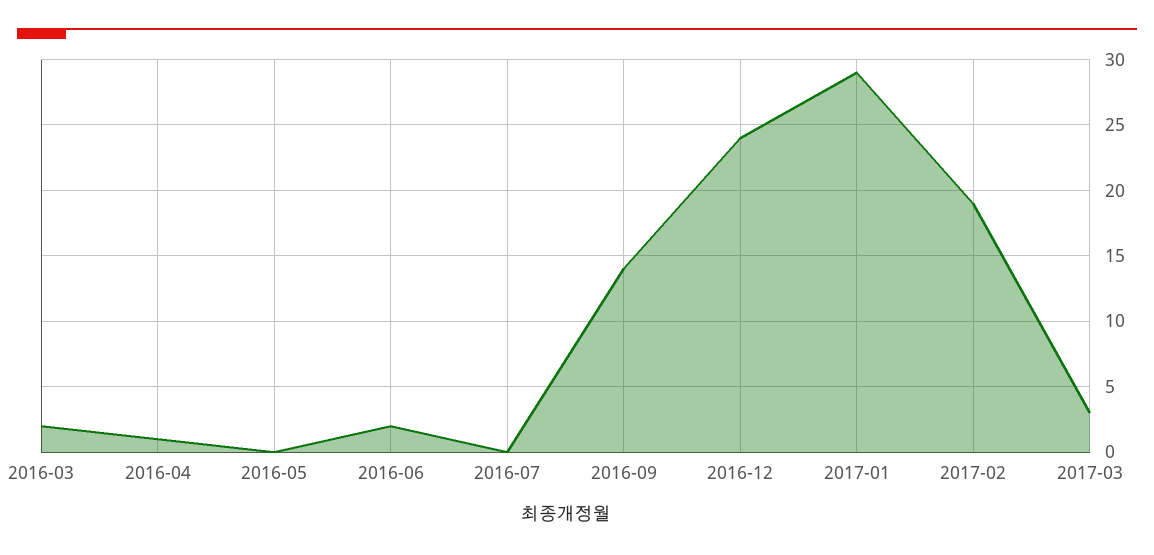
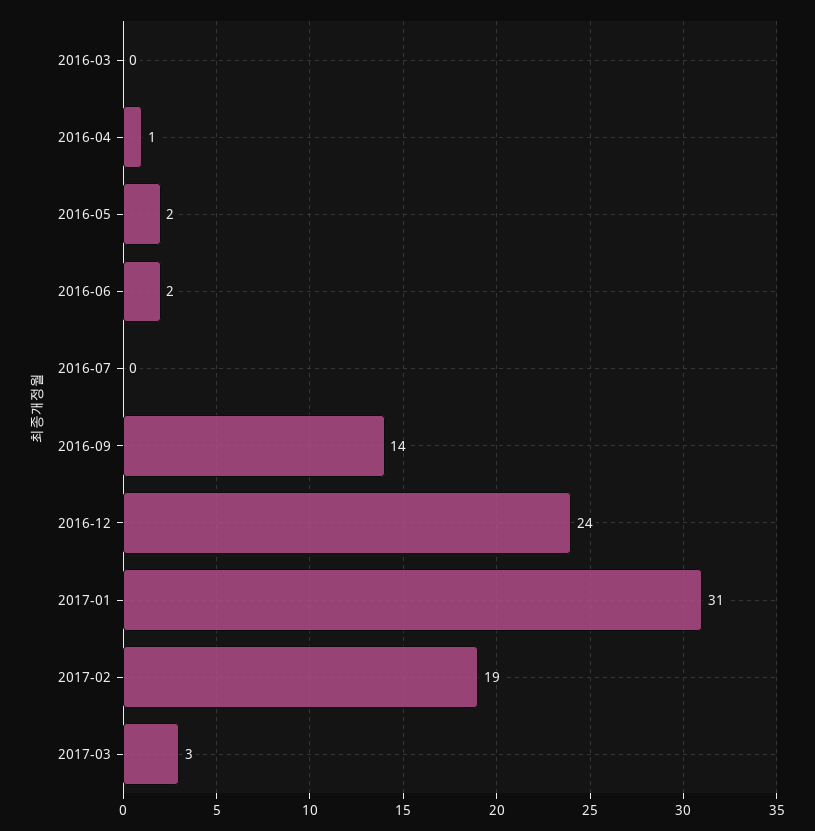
2016-03: 2 -> 0
2016-05: 0 -> 2
2017-01: 29 -> 31

